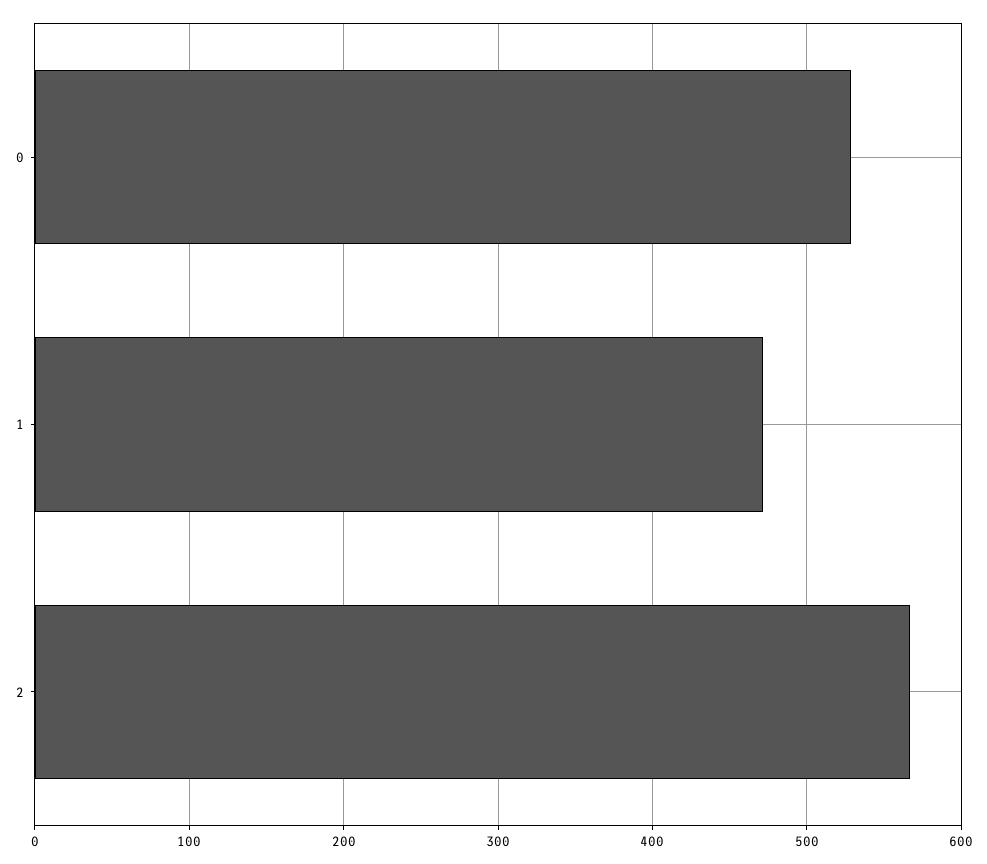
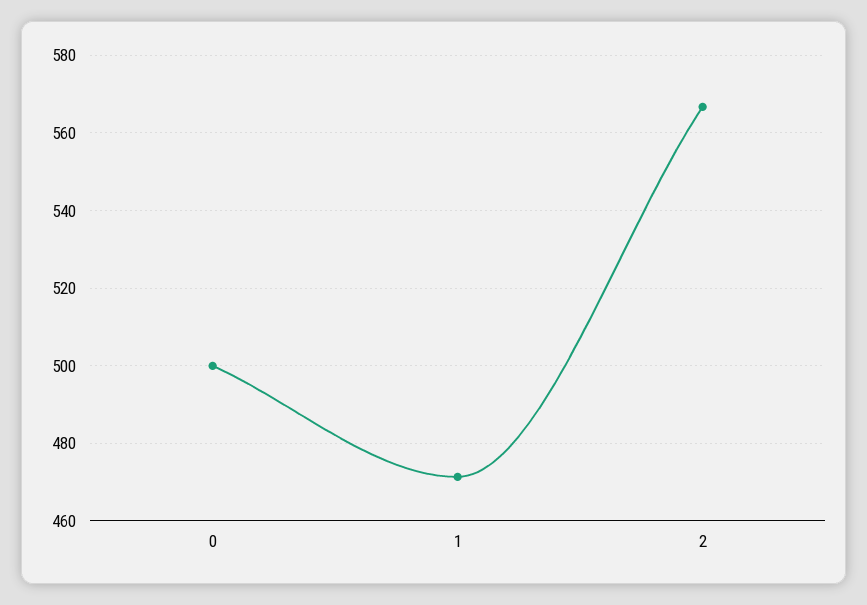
0: 530 -> 500

